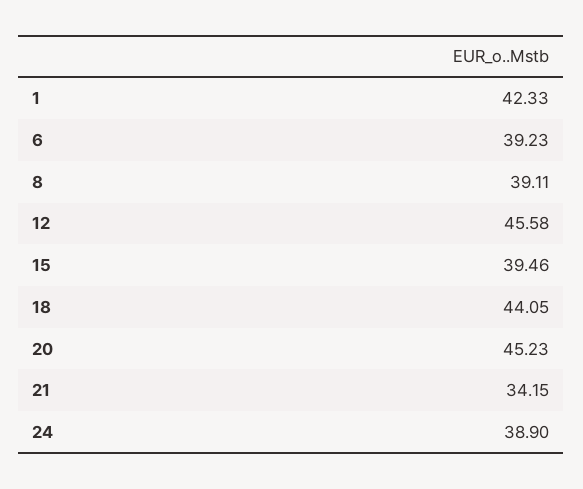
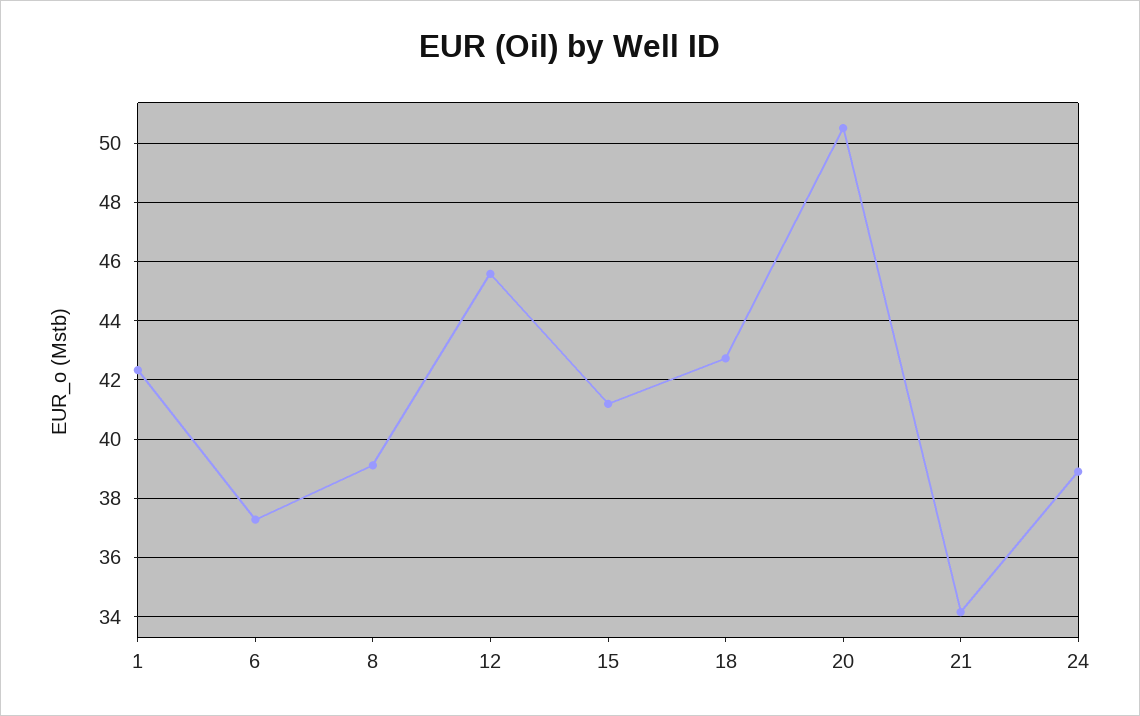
6: 39.23 -> 37.25
15: 39.46 -> 41.25
18: 44.05 -> 42.75
20: 45.23 -> 50.5

